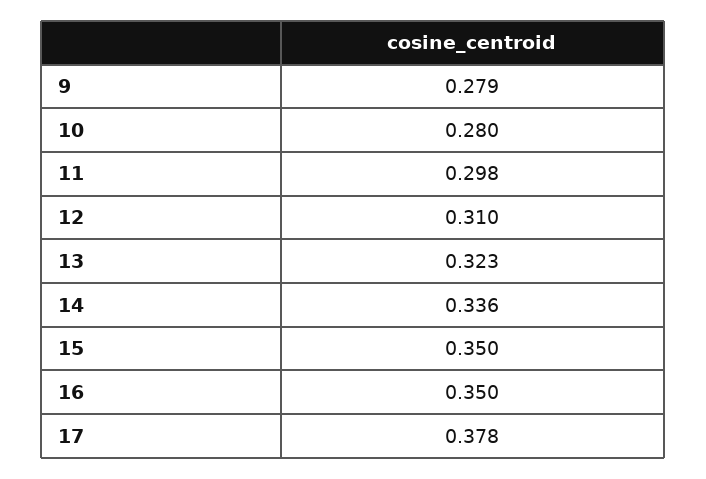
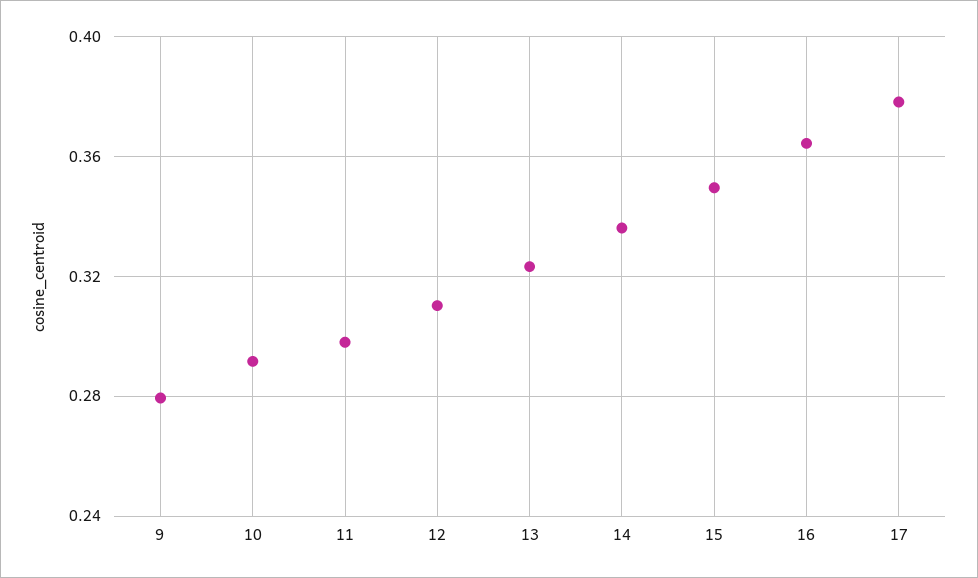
10: 0.28 -> 0.29
16: 0.35 -> 0.365

